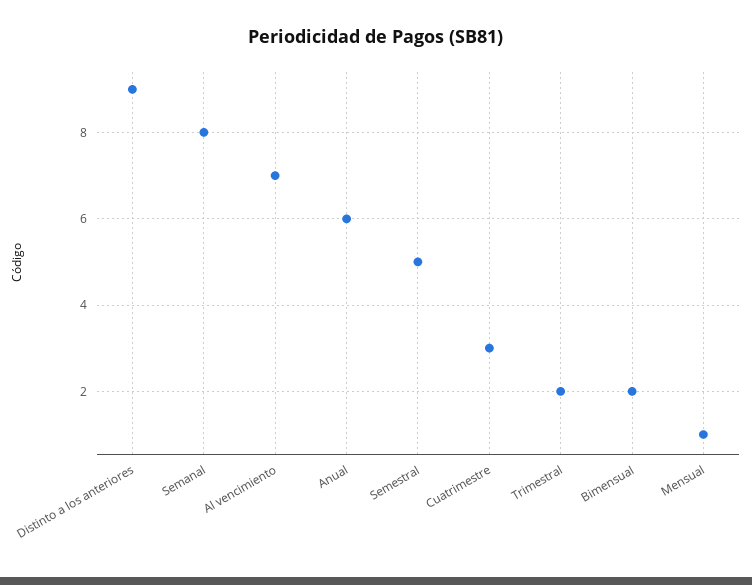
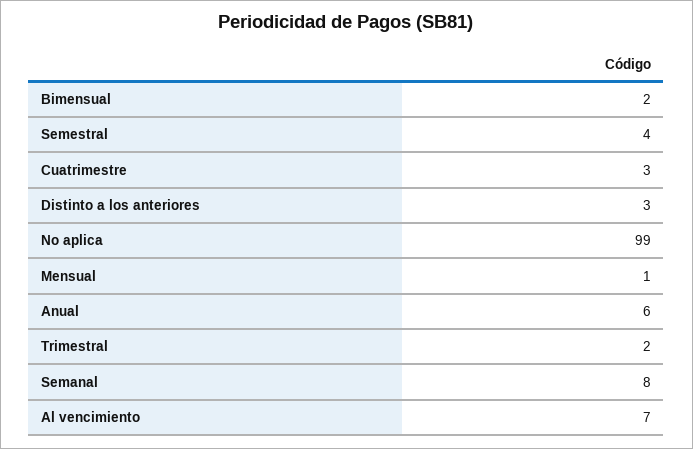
Distinto a los anteriores: 9 -> 3
Semestral: 5 -> 4
No aplica: none -> 99

